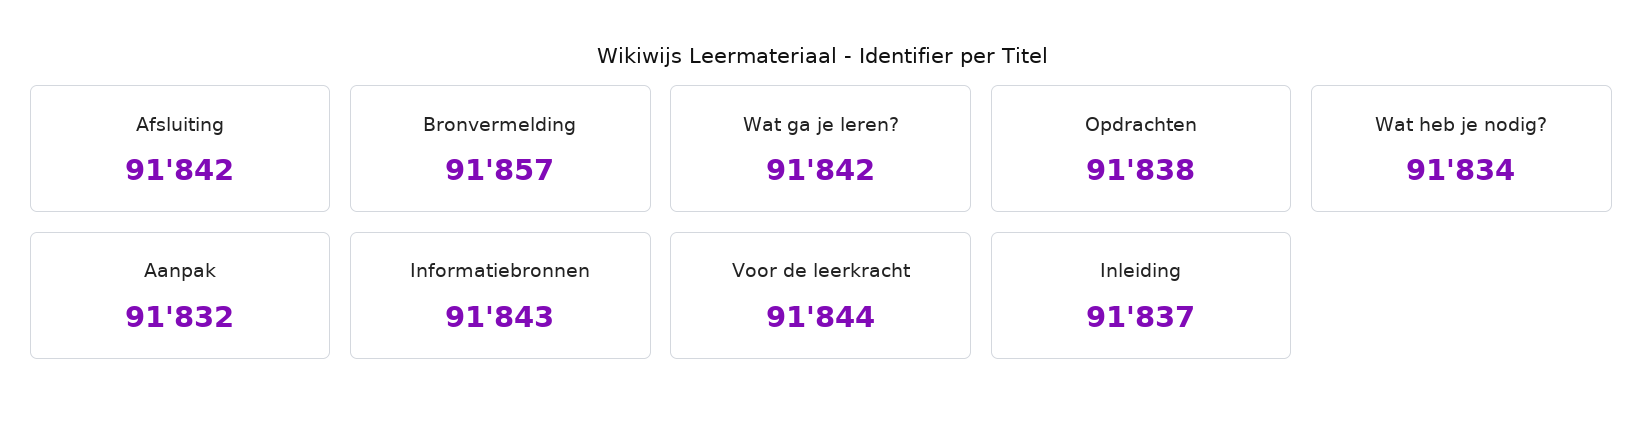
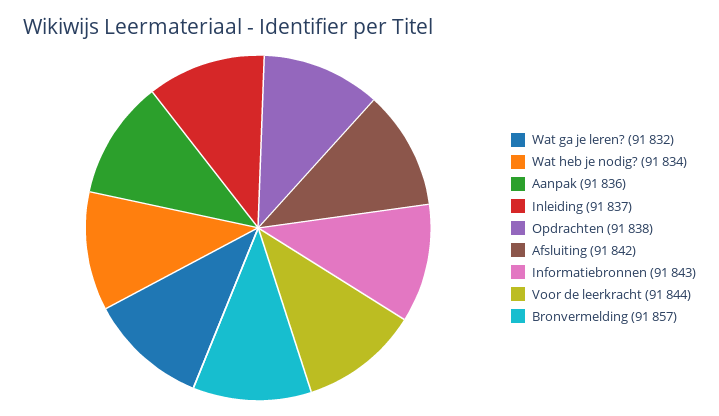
Wat ga je leren?: 91842 -> 91832
Aanpak: 91832 -> 91836

